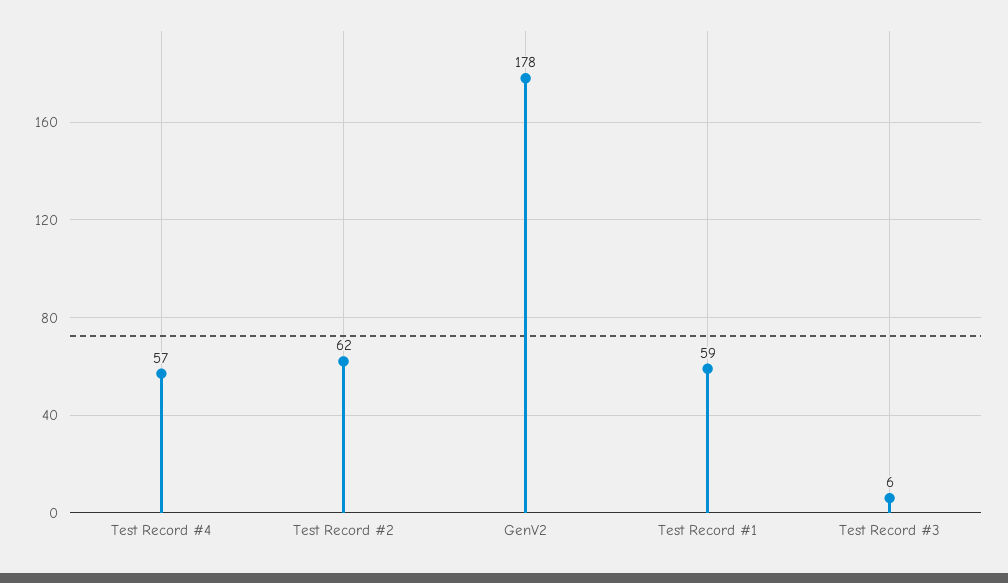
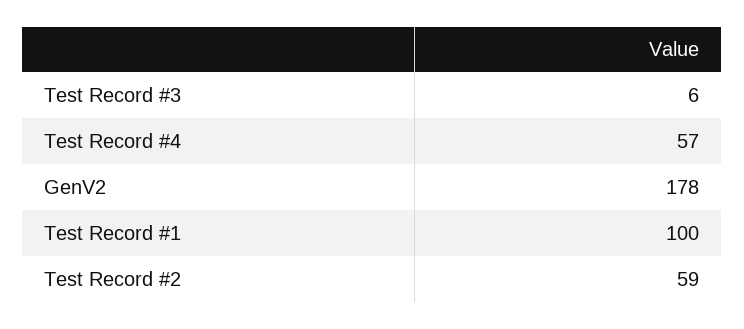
Test Record #2: 62 -> 59
Test Record #1: 59 -> 100

